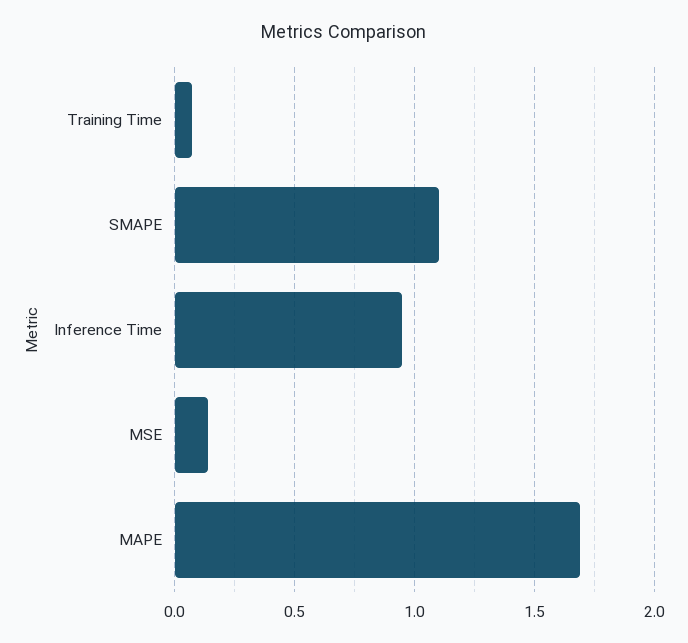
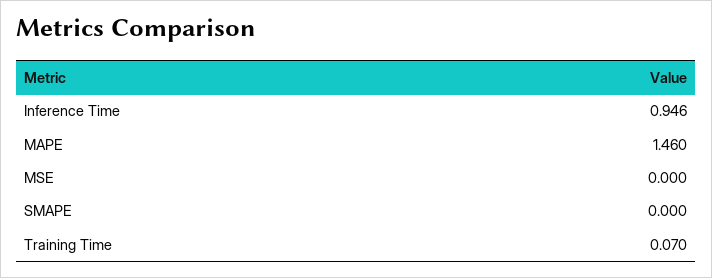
SMAPE: 1.1 -> 0
MSE: 0.15 -> 0
MAPE: 1.7 -> 1.46

